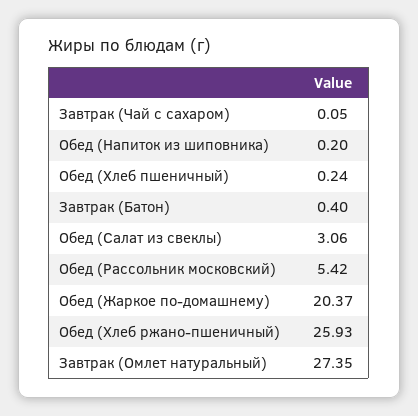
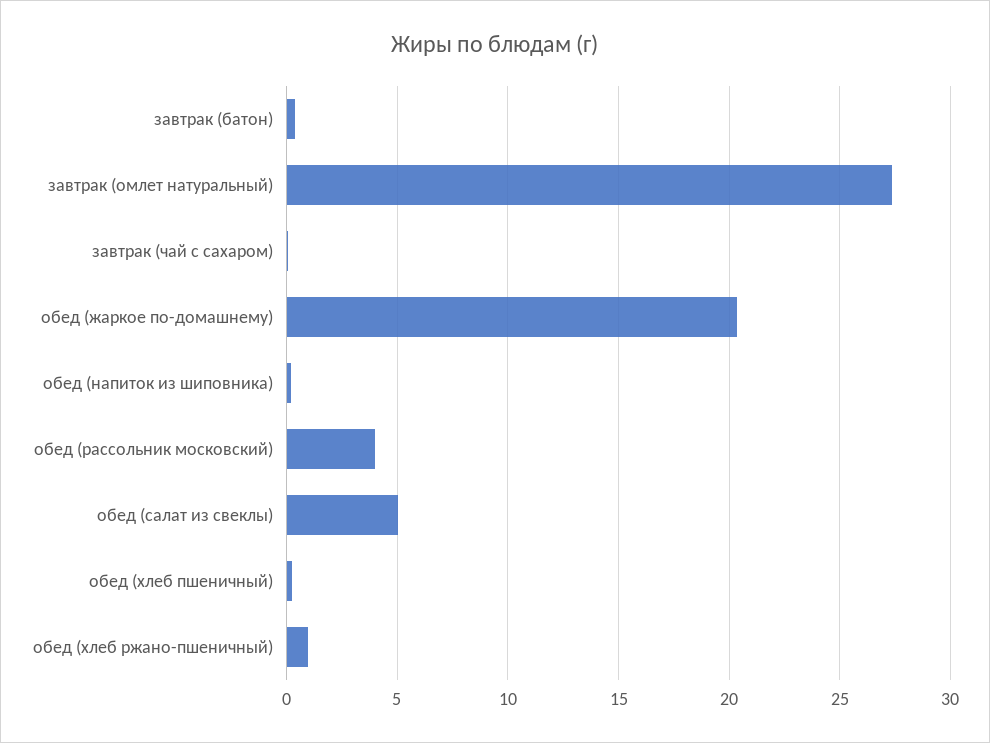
Обед (Салат из свеклы): 3.06 -> 5
Обед (Рассольник московский): 5.42 -> 4
Обед (Хлеб ржано-пшеничный): 25.93 -> 1

